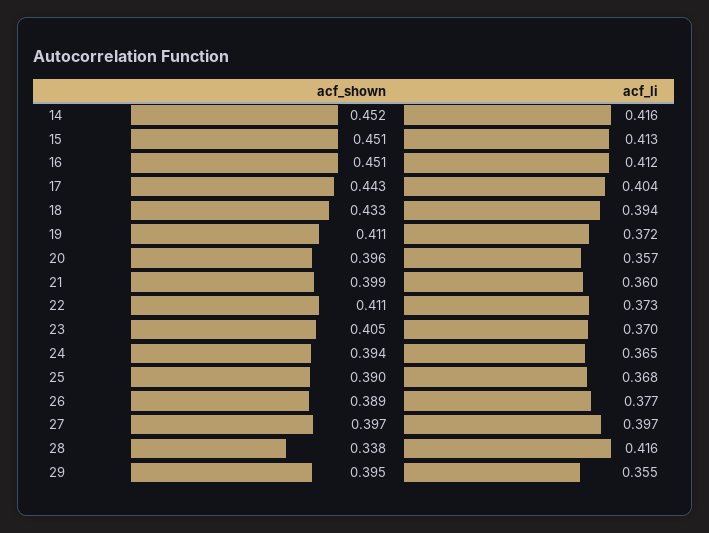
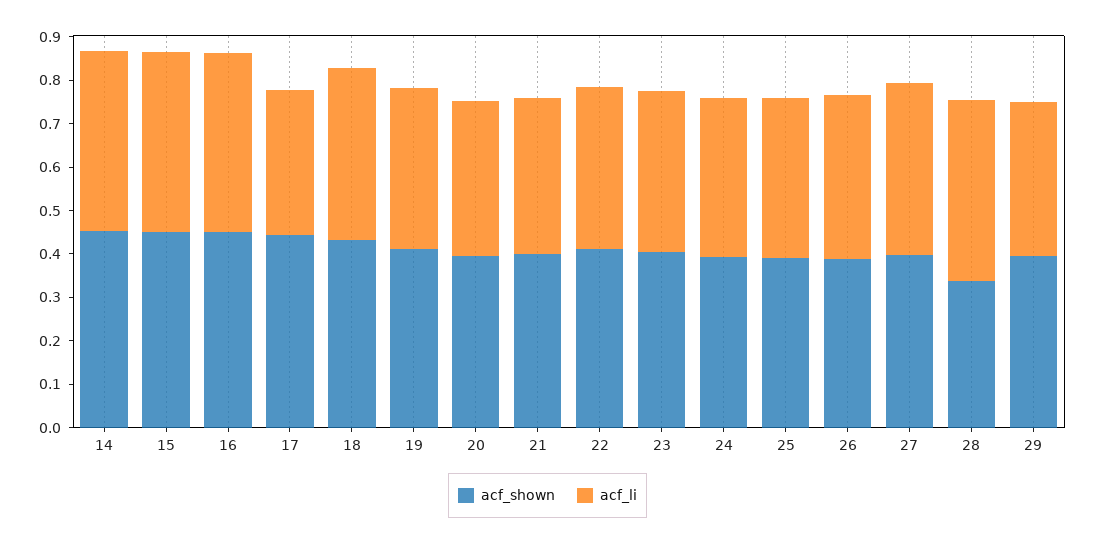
acf_li, 17: 0.404 -> 0.34

